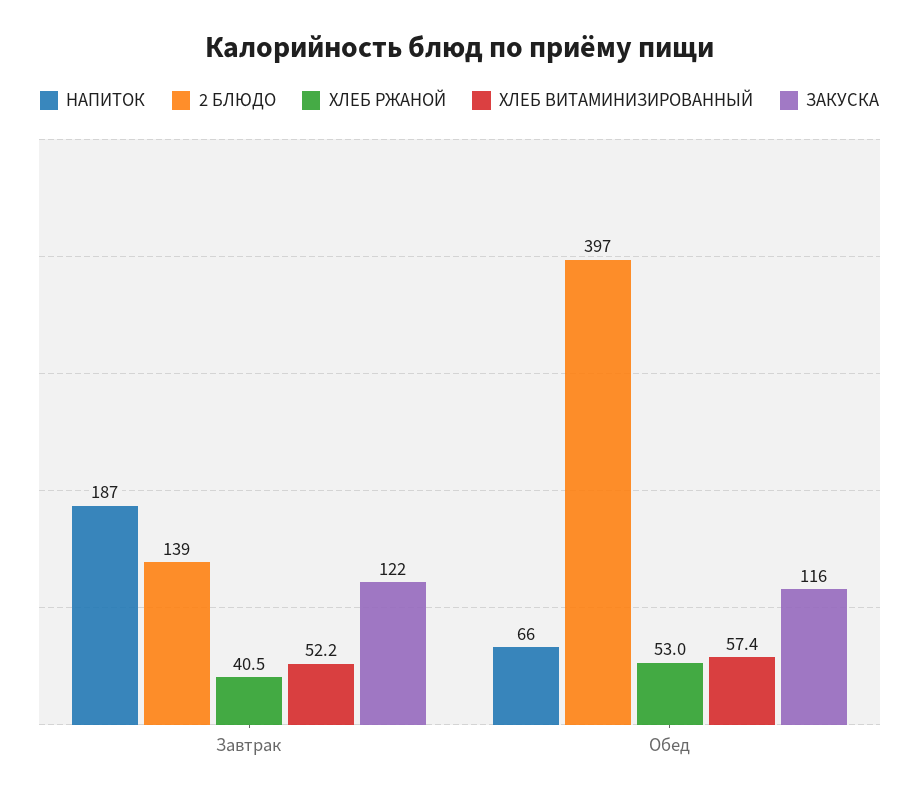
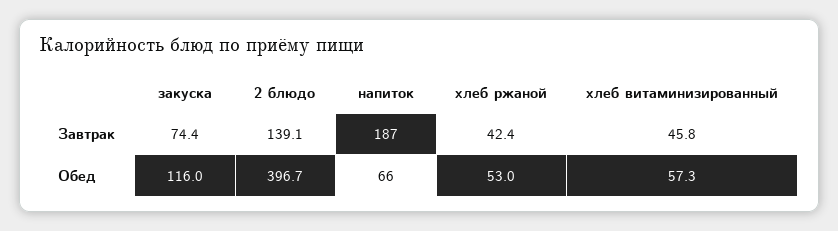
ХЛЕБ РЖАНОЙ, Завтрак: 40.5 -> 42.4
ХЛЕБ ВИТАМИНИЗИРОВАННЫЙ, Завтрак: 52.2 -> 45.8
ЗАКУСКА, Завтрак: 122 -> 74.4
ХЛЕБ ВИТАМИНИЗИРОВАННЫЙ, Обед: 57.4 -> 57.3

